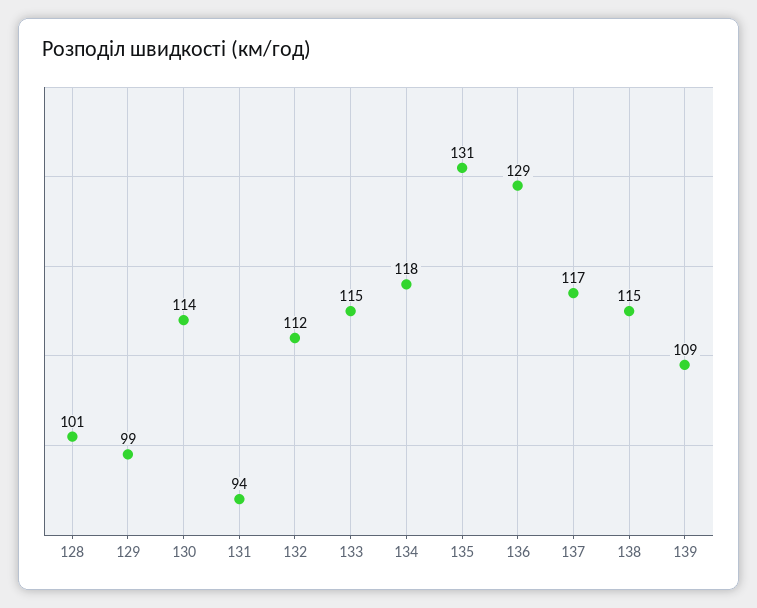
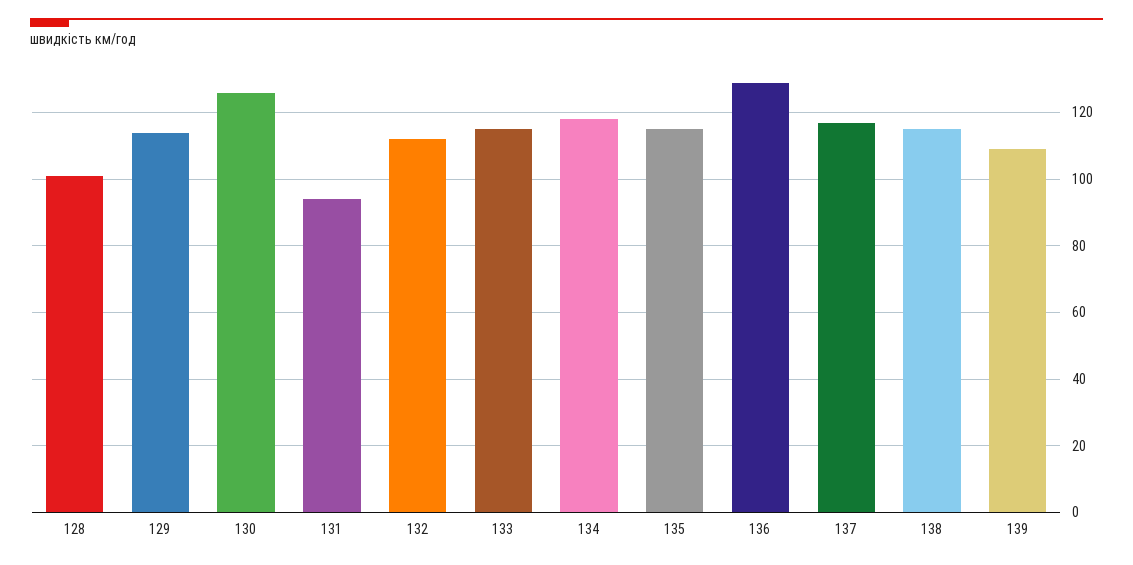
129: 99 -> 115
130: 114 -> 125
135: 131 -> 115

